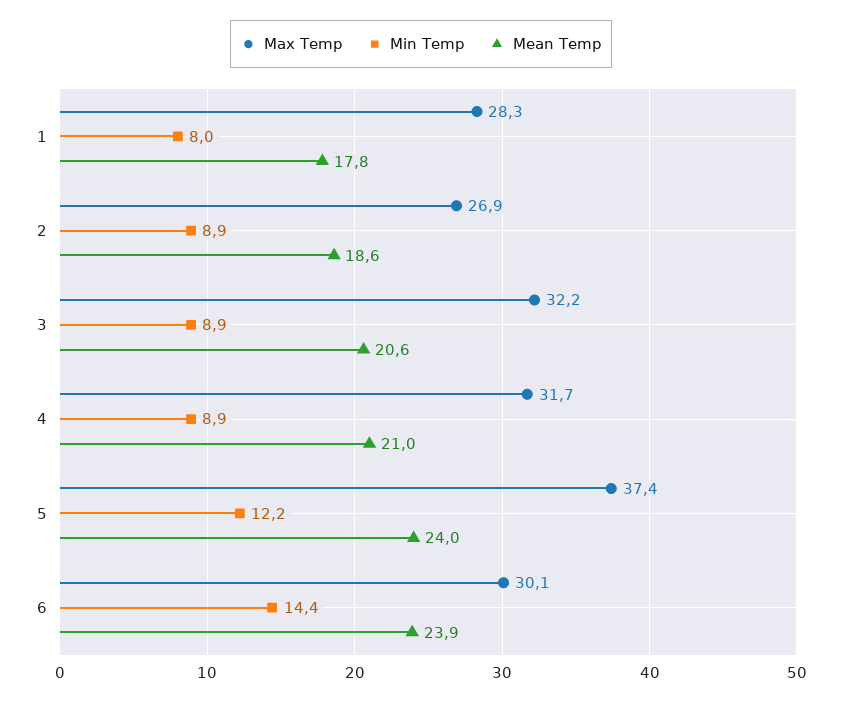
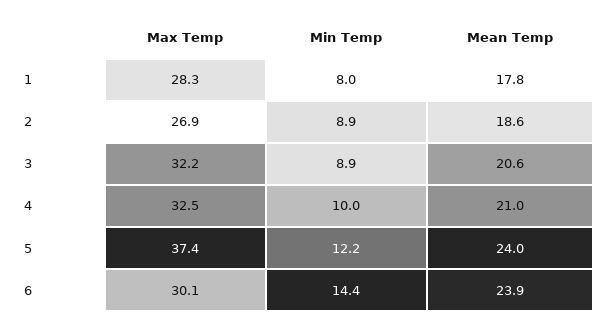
Max Temp, 4: 31.7 -> 32.5
Min Temp, 4: 8.9 -> 10

